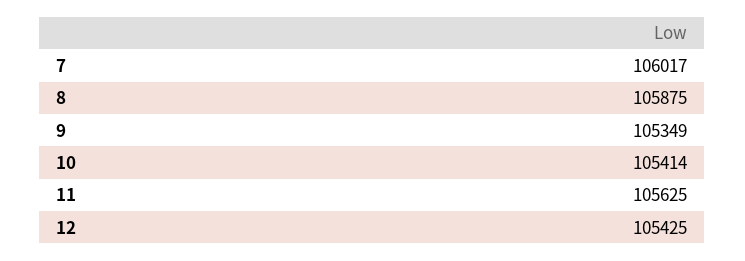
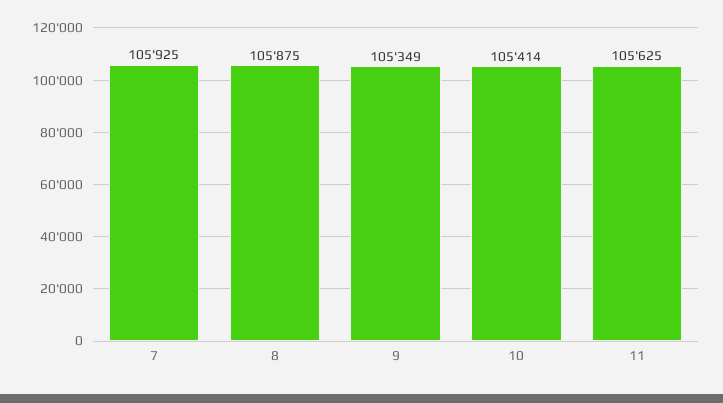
7: 106017 -> 105925
12: 105425 -> none

